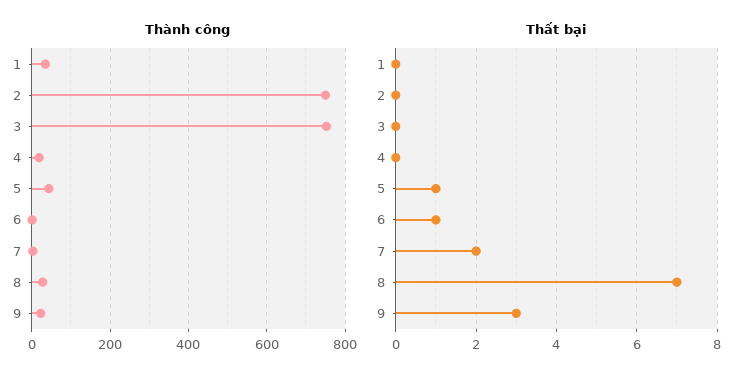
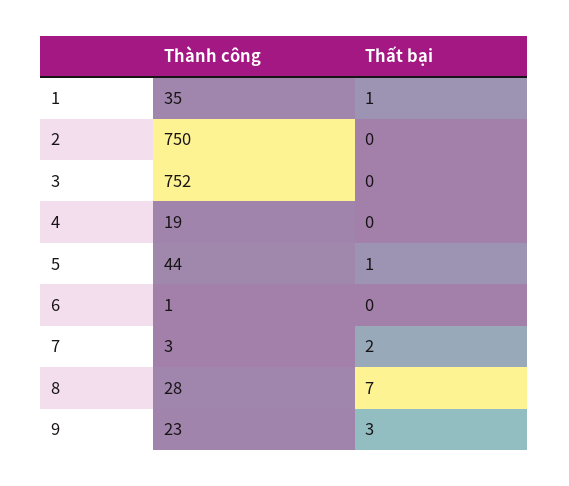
Thất bại, 1: 0 -> 1
Thất bại, 6: 1 -> 0

